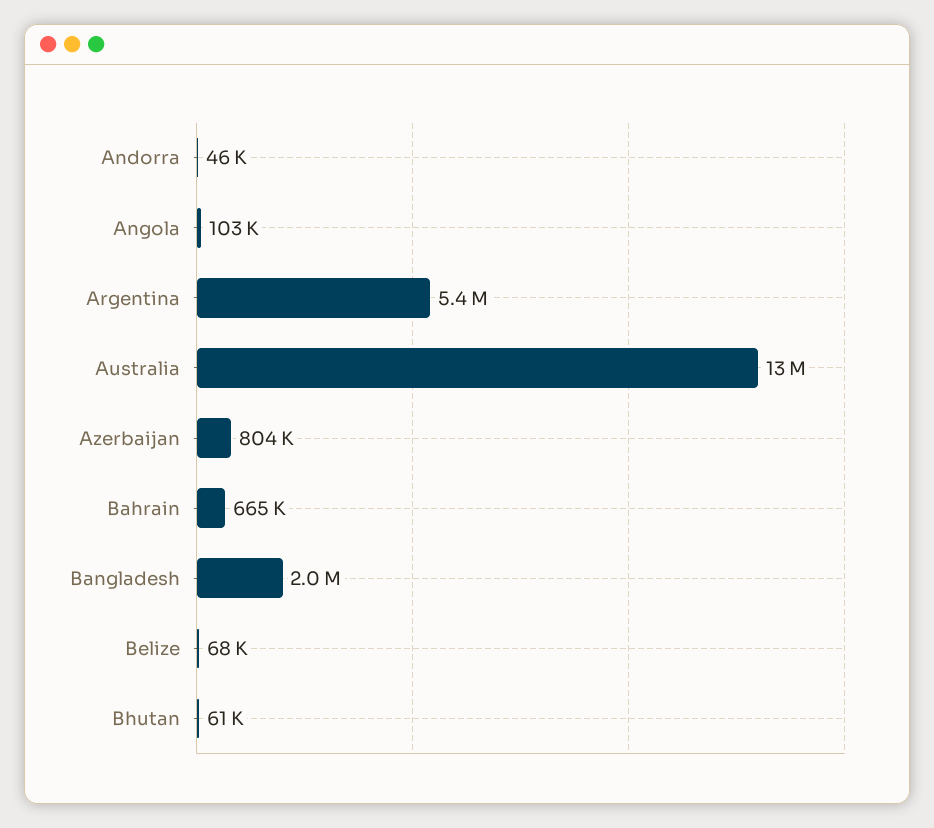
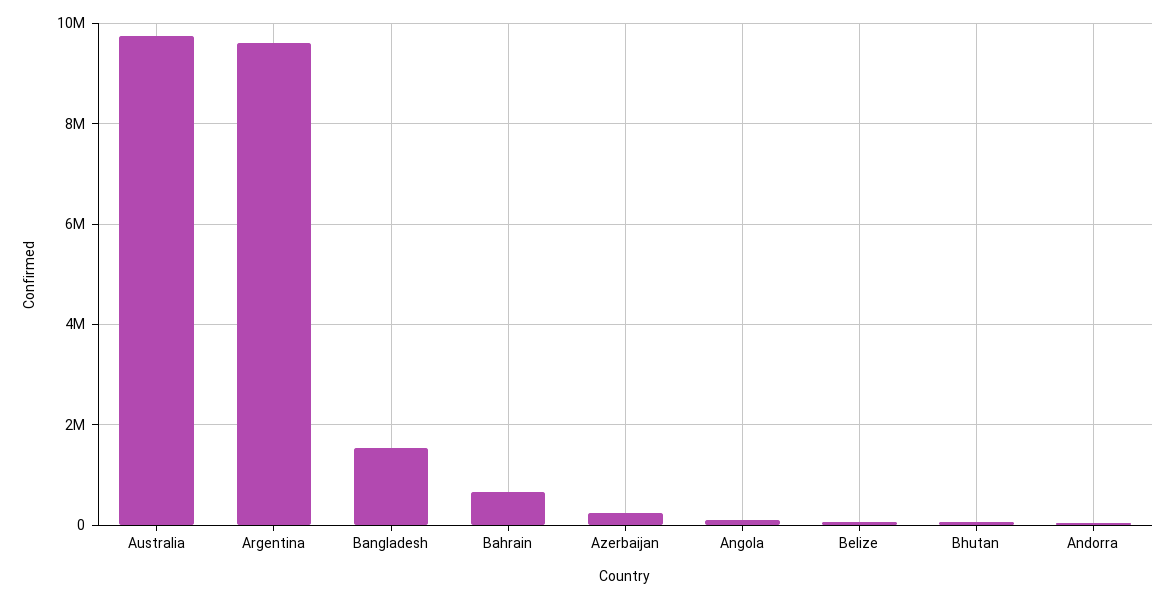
Argentina: 5400000 -> 9600000
Australia: 13000000 -> 9800000
Azerbaijan: 804000 -> 200000
Bangladesh: 2000000 -> 1600000

